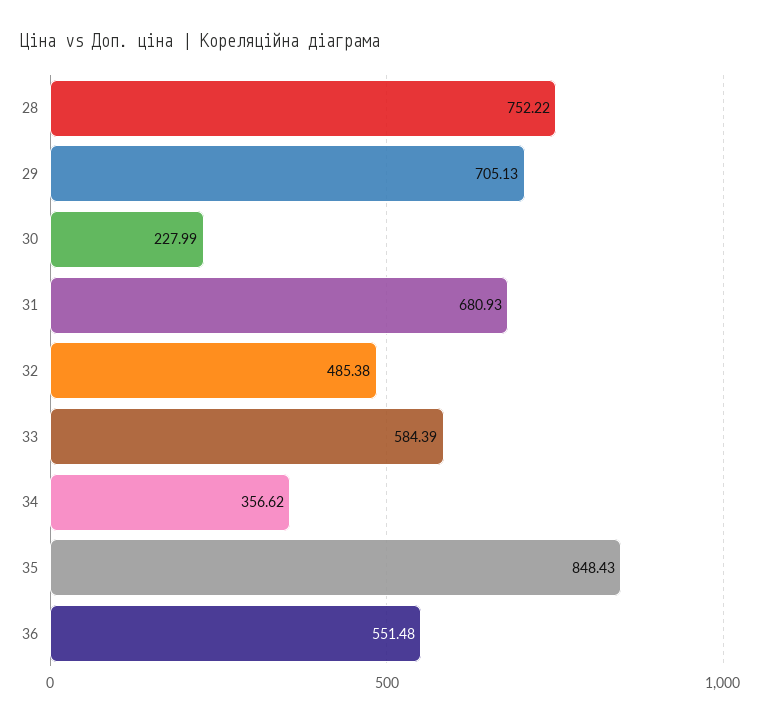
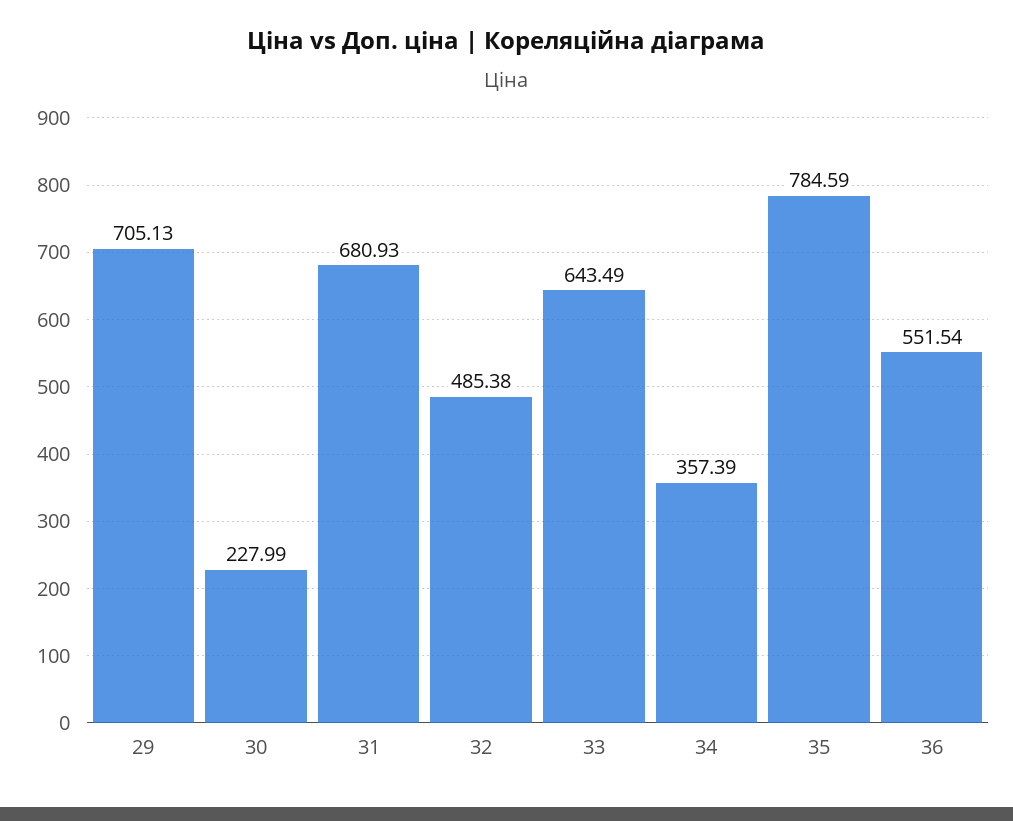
28: 752.22 -> none
33: 584.39 -> 643.49
34: 356.62 -> 357.39
35: 848.43 -> 784.59
36: 551.48 -> 551.54

